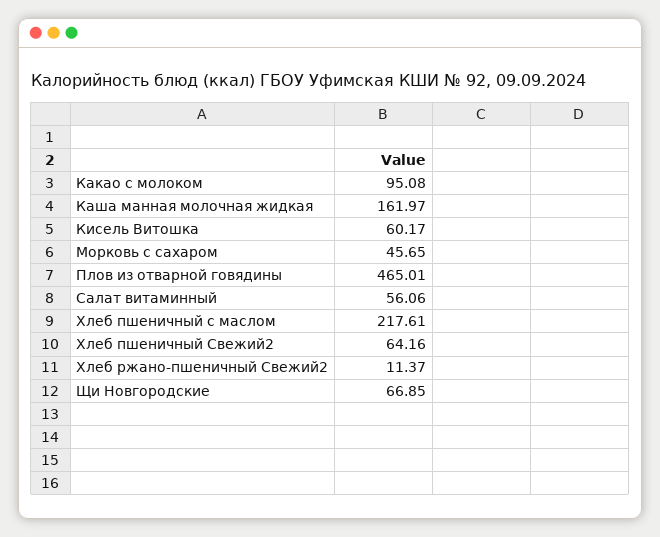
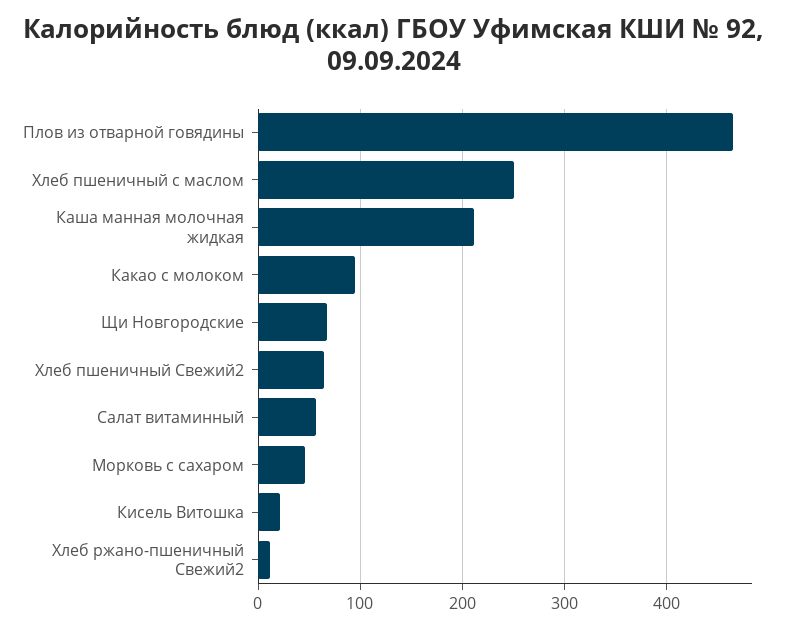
Каша манная молочная жидкая: 161.97 -> 210
Кисель Витошка: 60.17 -> 20
Хлеб пшеничный с маслом: 217.61 -> 250

